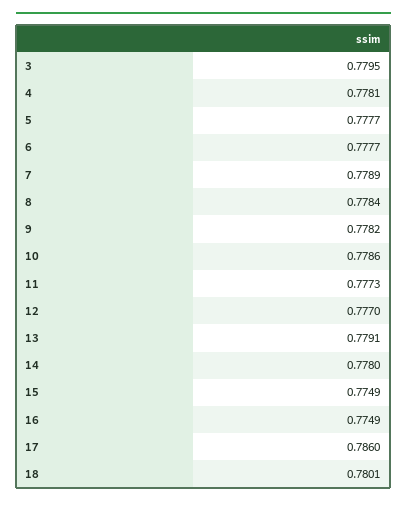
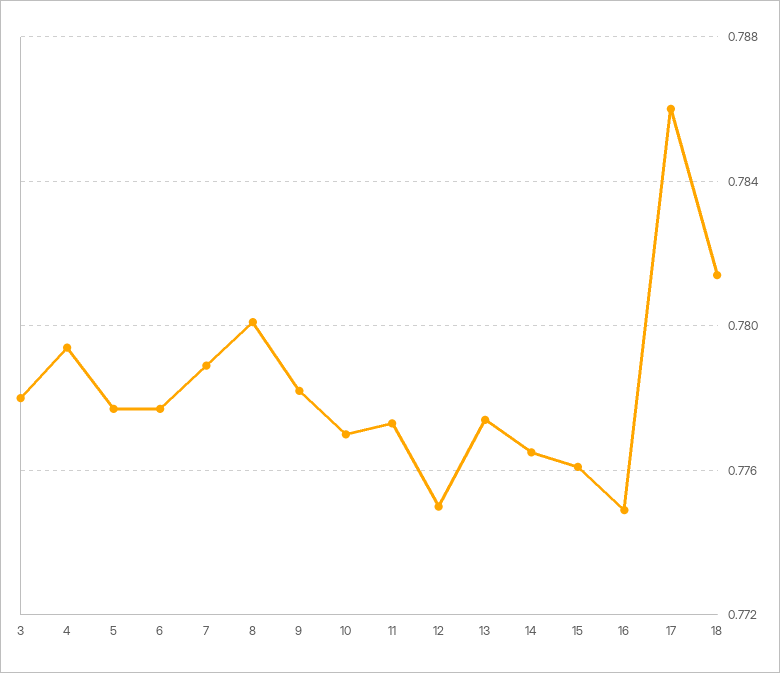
3: 0.7795 -> 0.778
4: 0.7781 -> 0.7795
8: 0.7784 -> 0.78
10: 0.7786 -> 0.777
12: 0.777 -> 0.775
13: 0.7791 -> 0.7775
14: 0.778 -> 0.7765
15: 0.7749 -> 0.776
18: 0.7801 -> 0.7815

